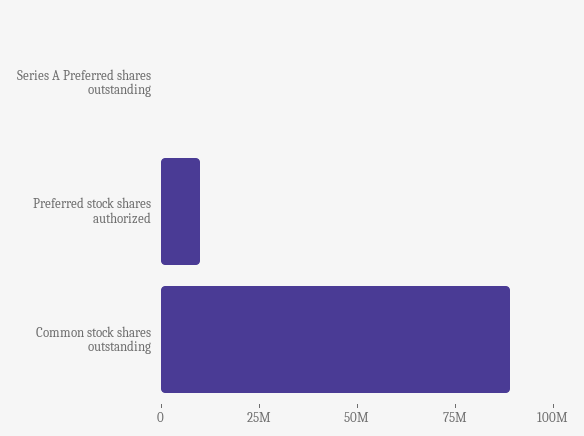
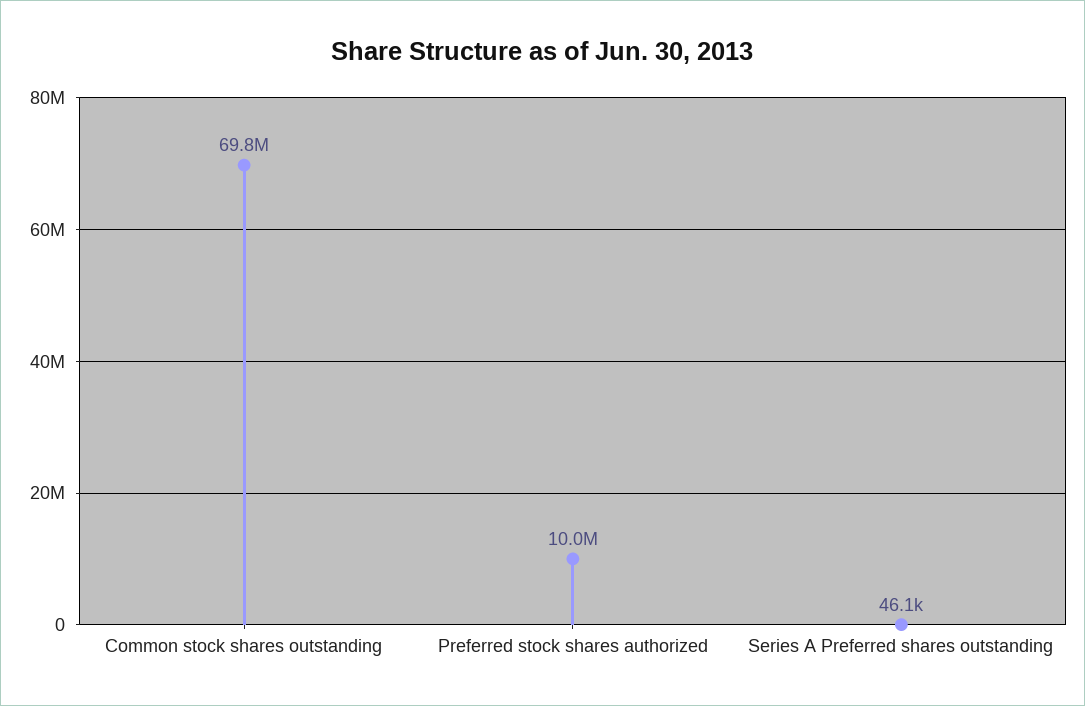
Common stock shares outstanding: 90000000 -> 69800000

